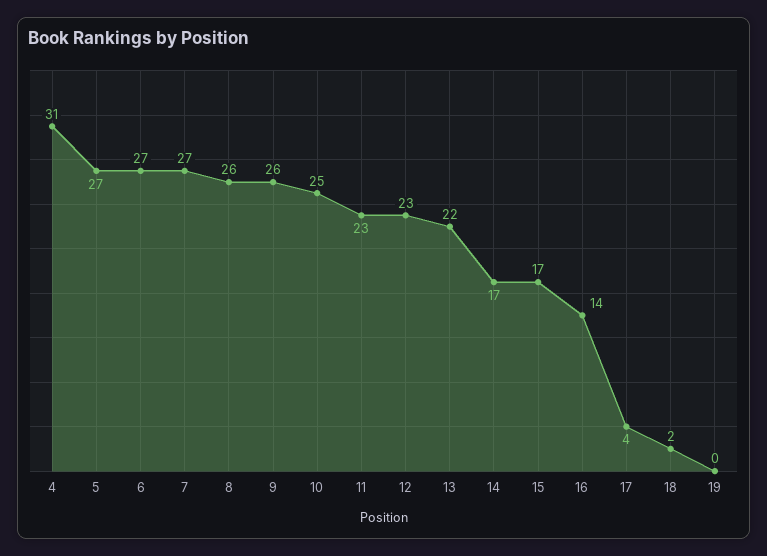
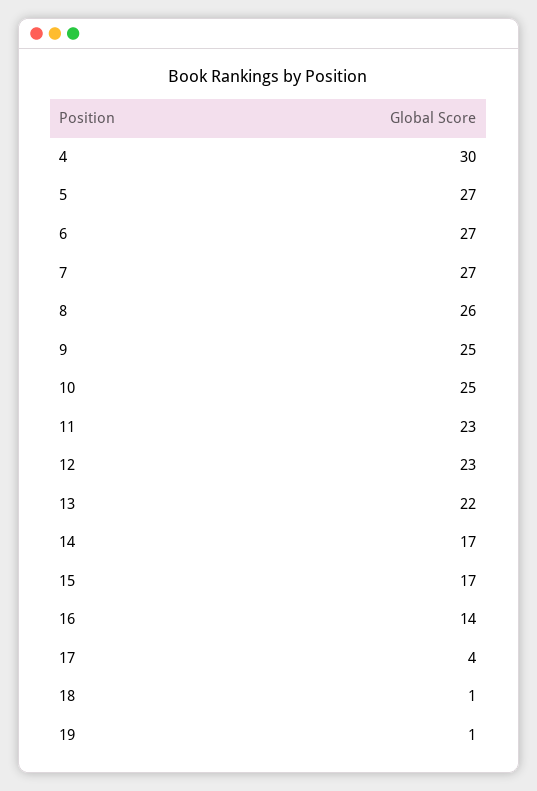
4: 31 -> 30
9: 26 -> 25
18: 2 -> 1
19: 0 -> 1

